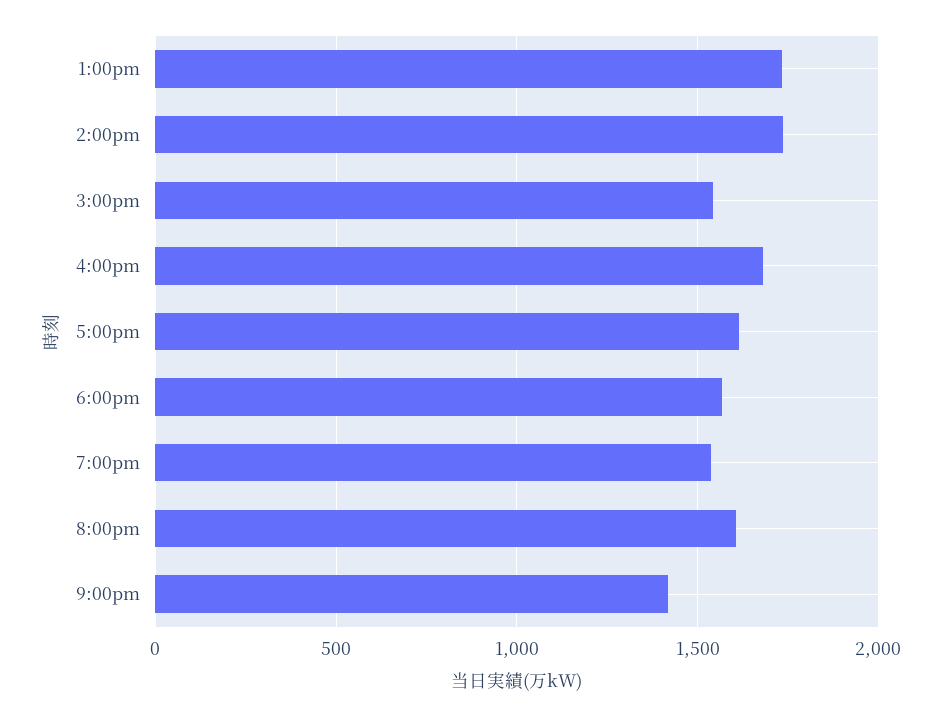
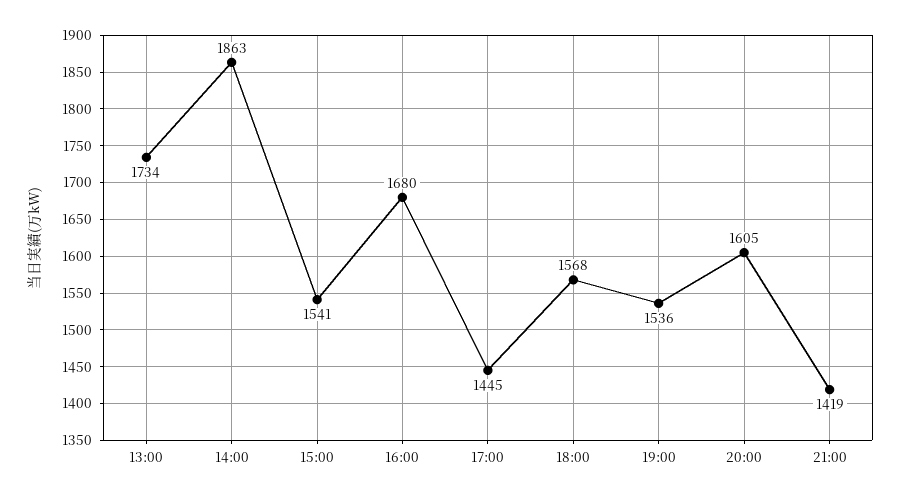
2:00pm: 1750 -> 1863
5:00pm: 1600 -> 1445

